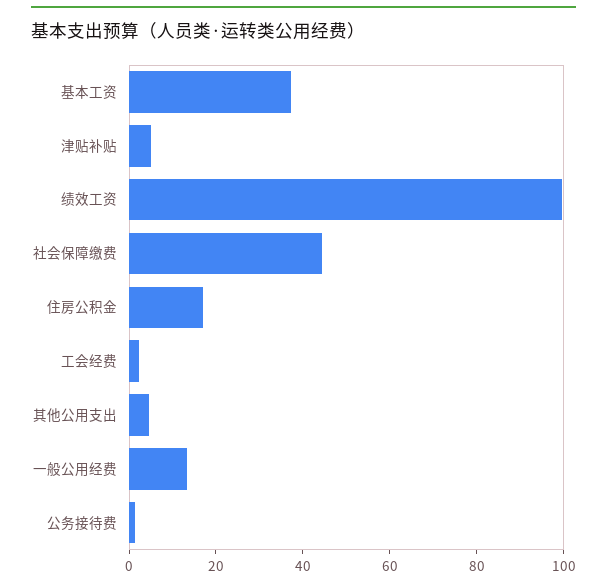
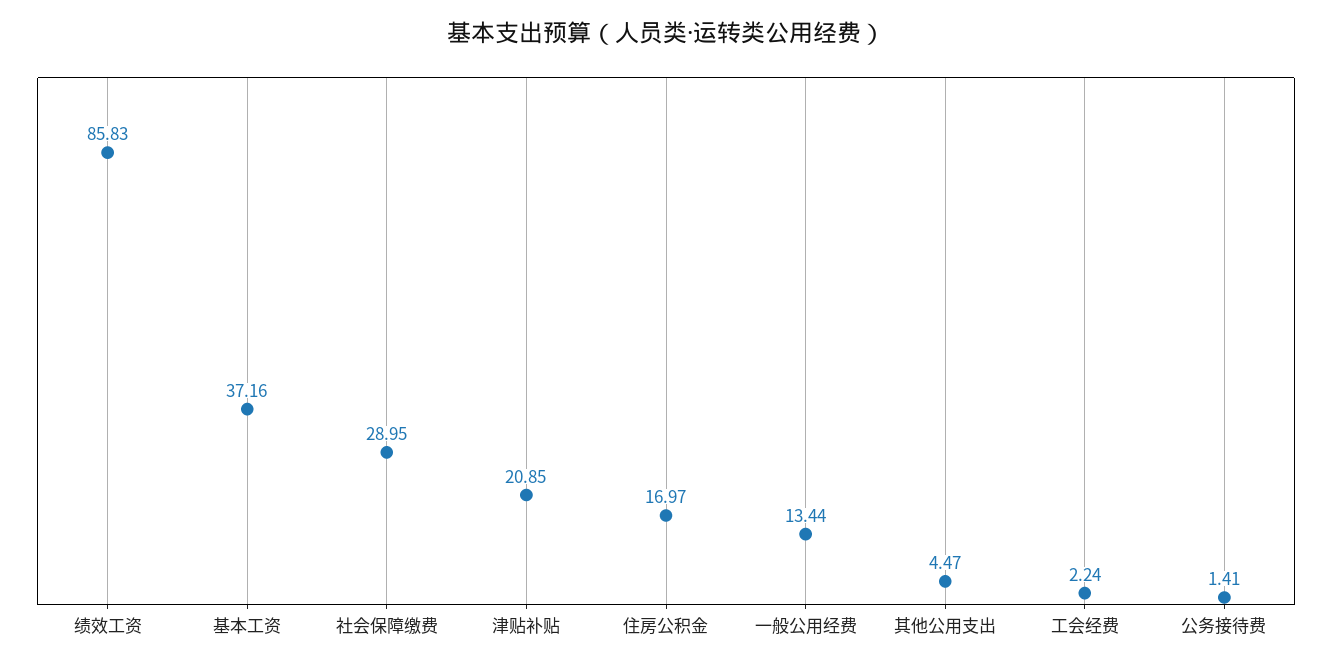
津贴补贴: 5 -> 20.85
绩效工资: 100 -> 85.83
社会保障缴费: 45 -> 28.95

